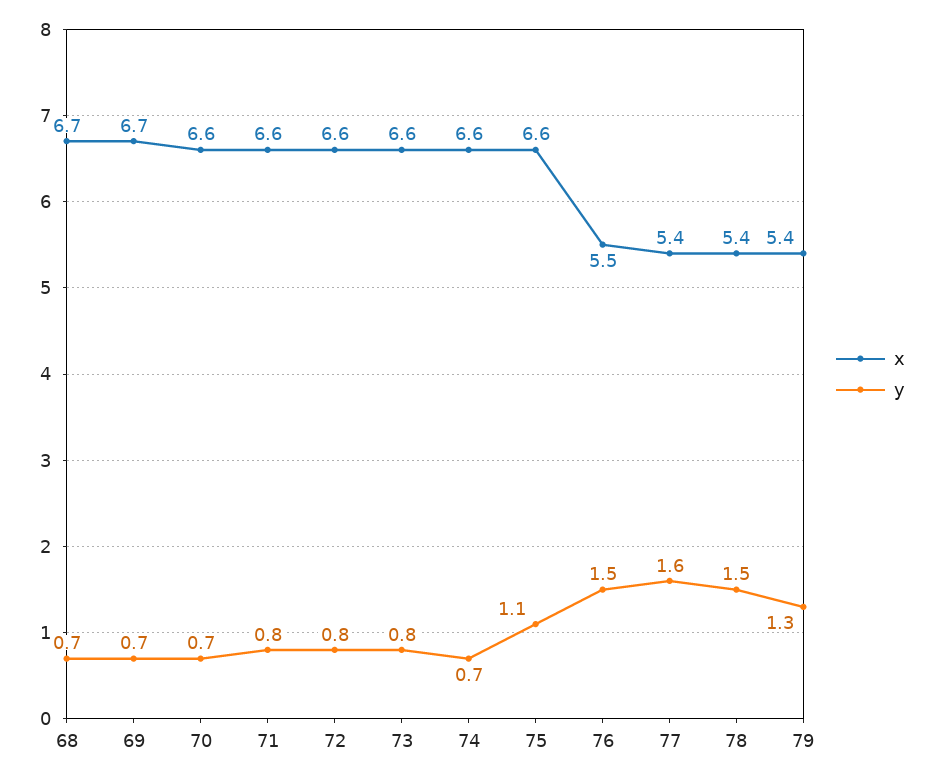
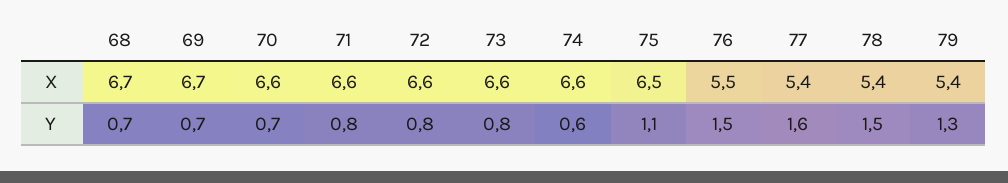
y, 74: 0.7 -> 0.6
x, 75: 6.6 -> 6.5

